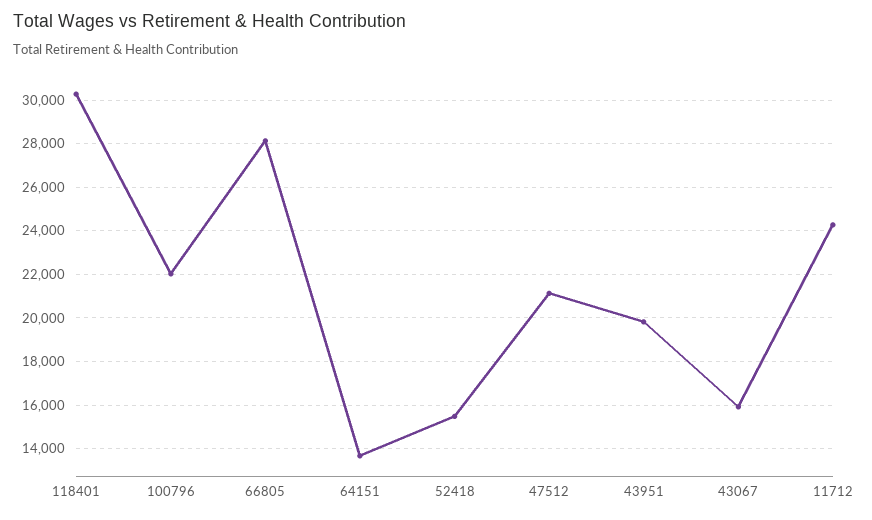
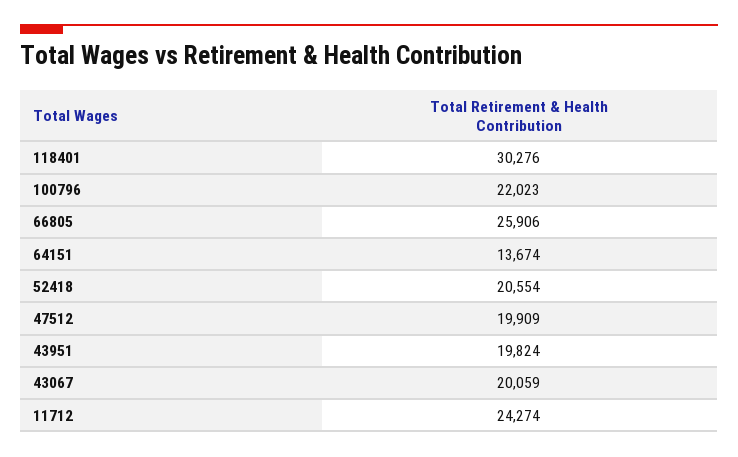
66805: 28000 -> 25906
52418: 15500 -> 20554
47512: 21000 -> 19909
43067: 16000 -> 20059

